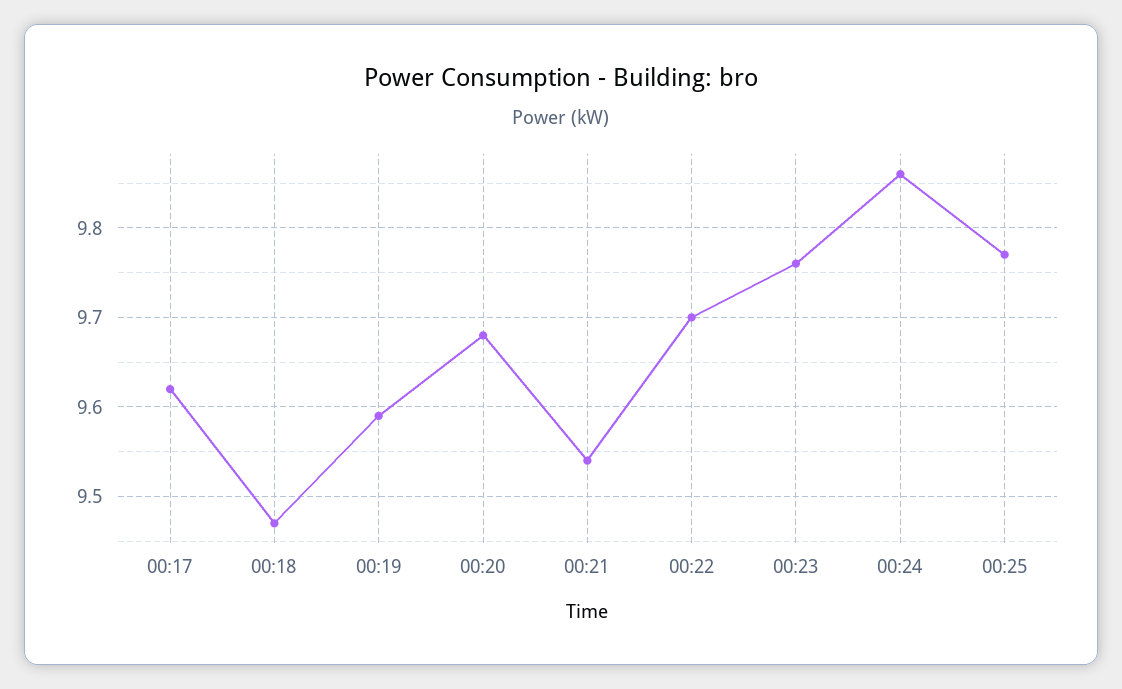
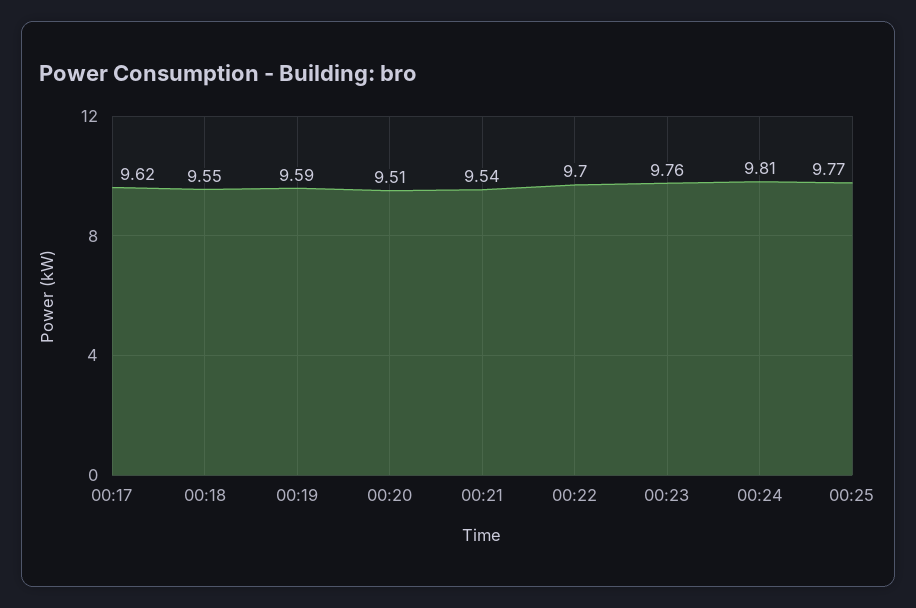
00:18: 9.47 -> 9.55
00:20: 9.68 -> 9.51
00:24: 9.86 -> 9.81

